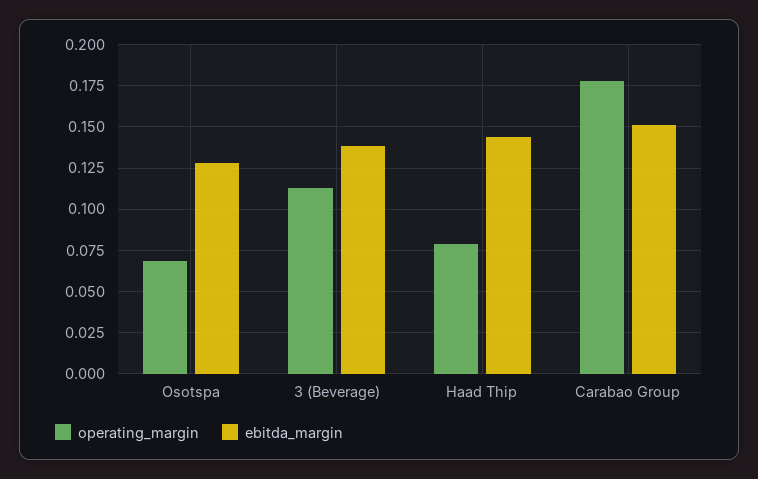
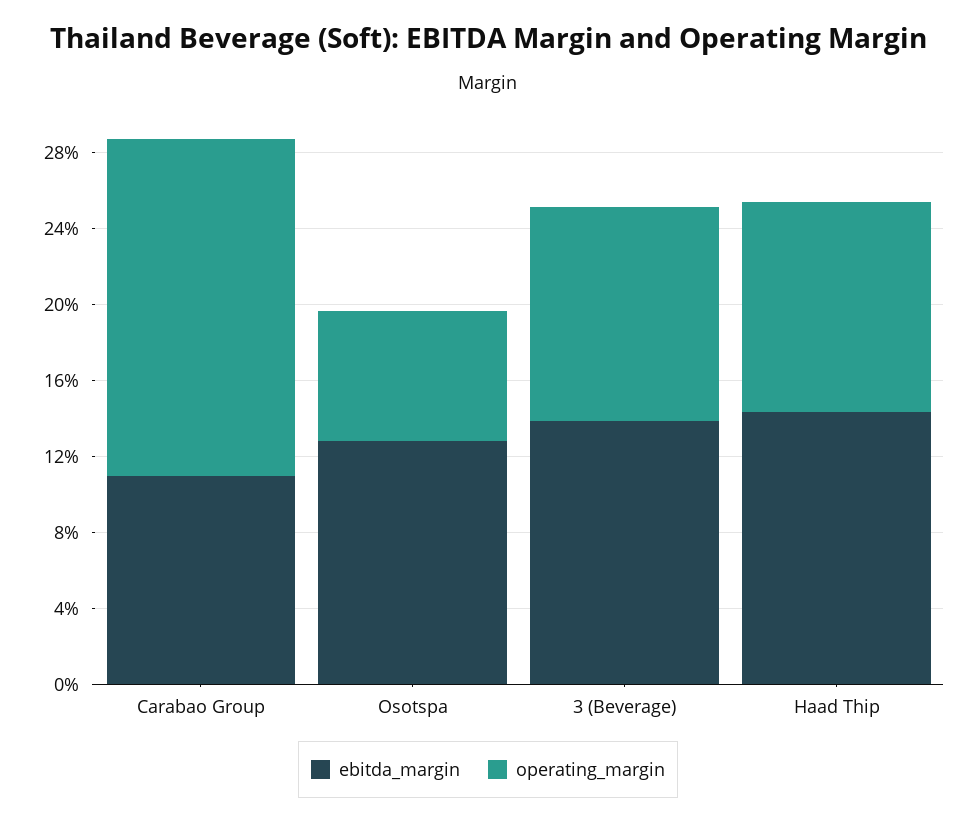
operating_margin, Haad Thip: 0.08 -> 0.11
ebitda_margin, Carabao Group: 0.15 -> 0.11

